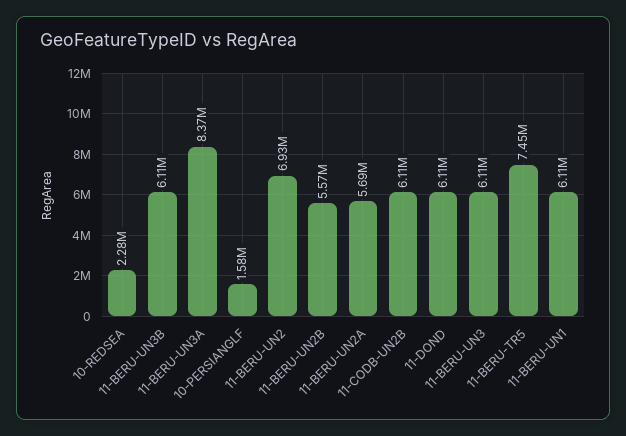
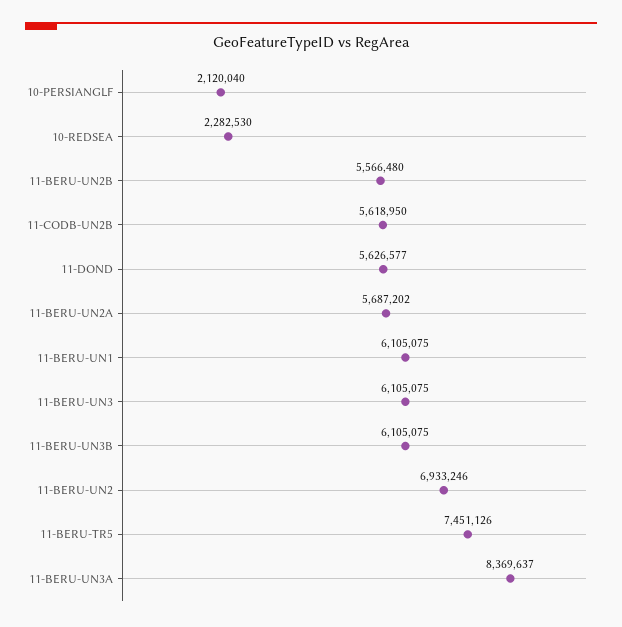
10-PERSIANGLF: 1580000 -> 2120040
11-CODB-UN2B: 6110000 -> 5618950
11-DOND: 6110000 -> 5626577

